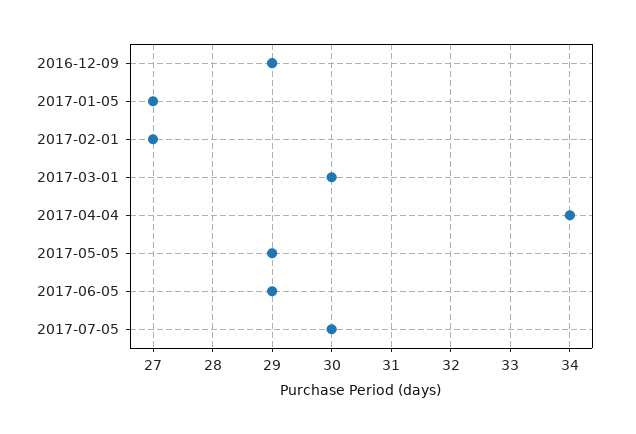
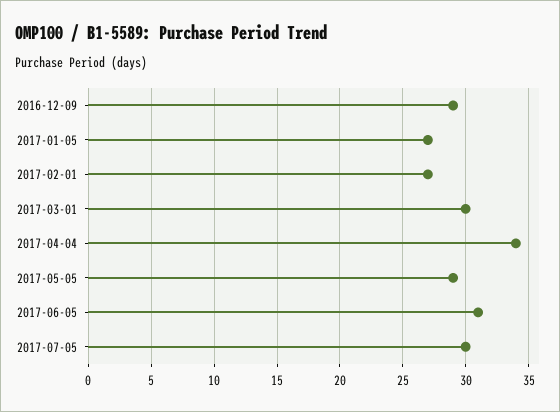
2017-06-05: 29 -> 31

